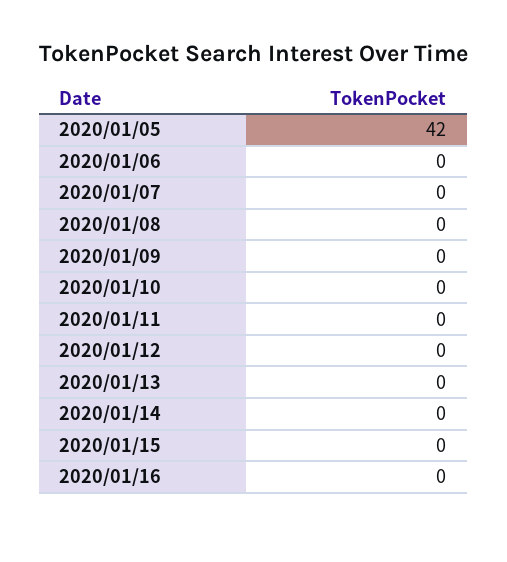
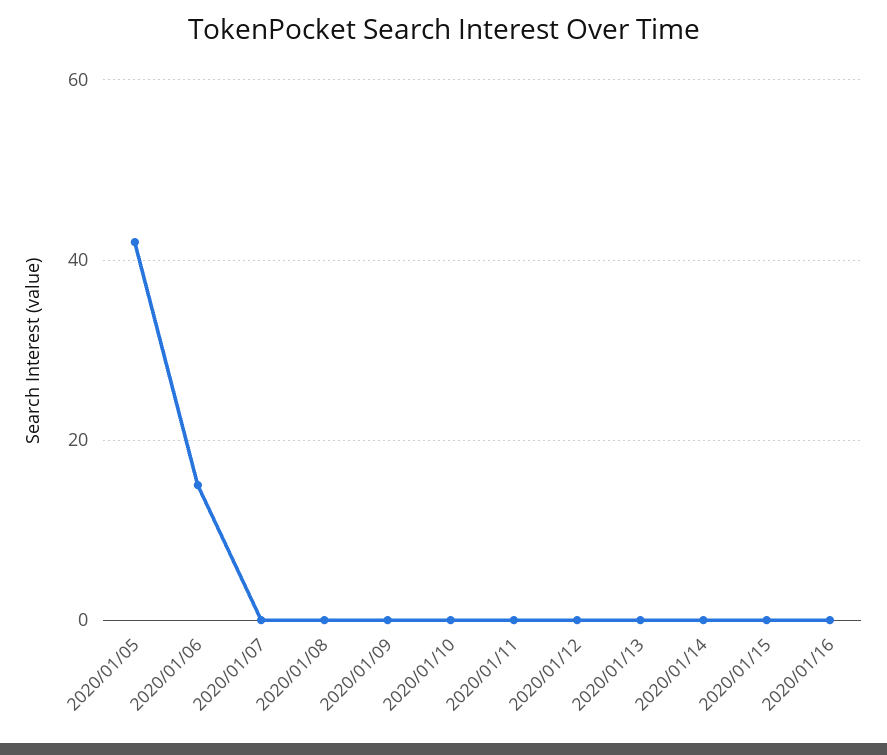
2020/01/06: 0 -> 15

